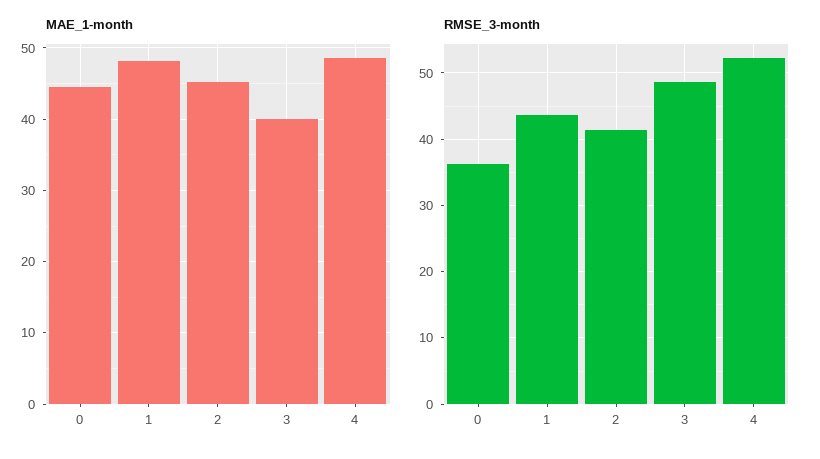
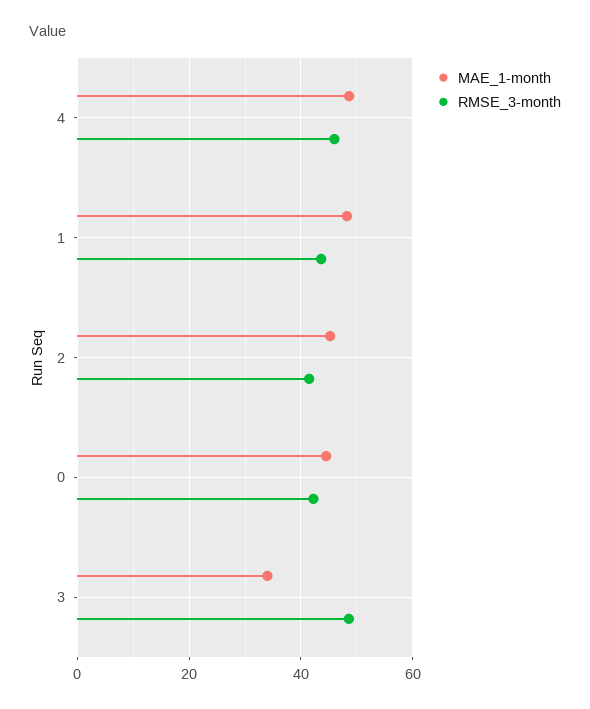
MAE_1-month, 3: 40 -> 34
RMSE_3-month, 0: 36 -> 42
RMSE_3-month, 4: 52 -> 46

